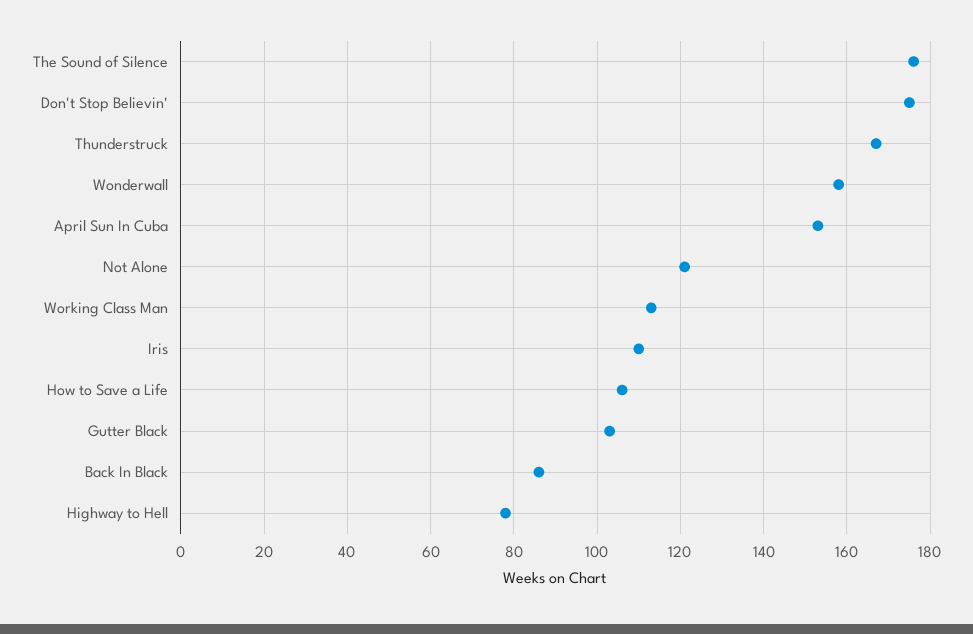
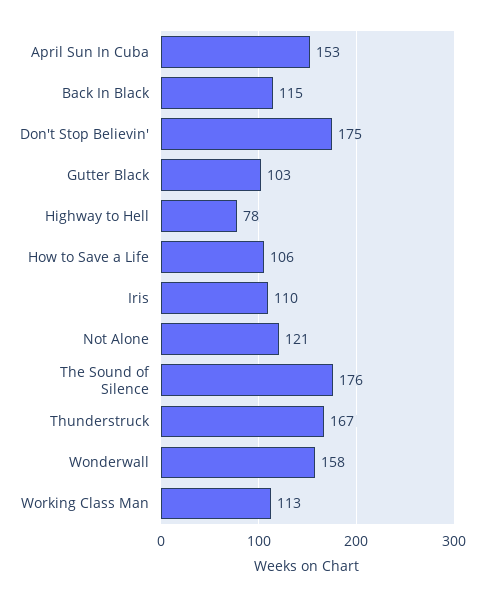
Back In Black: 85 -> 115

